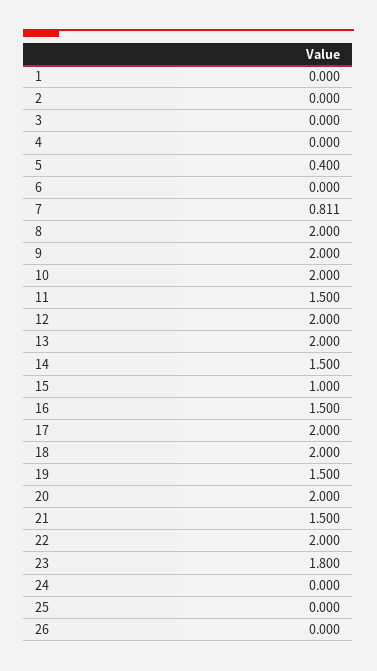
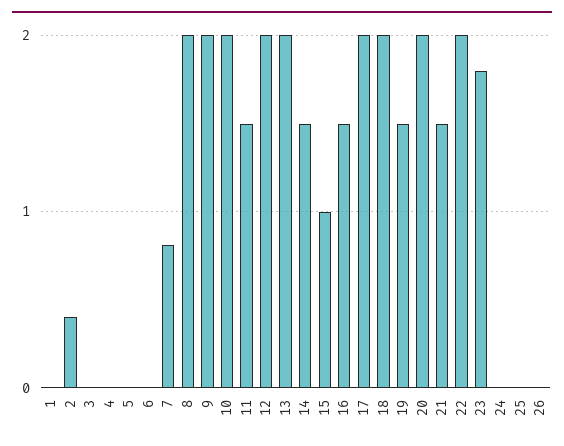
2: 0 -> 0.4
5: 0.4 -> 0

